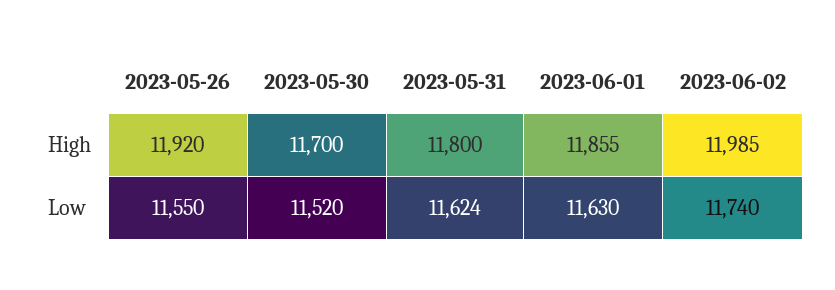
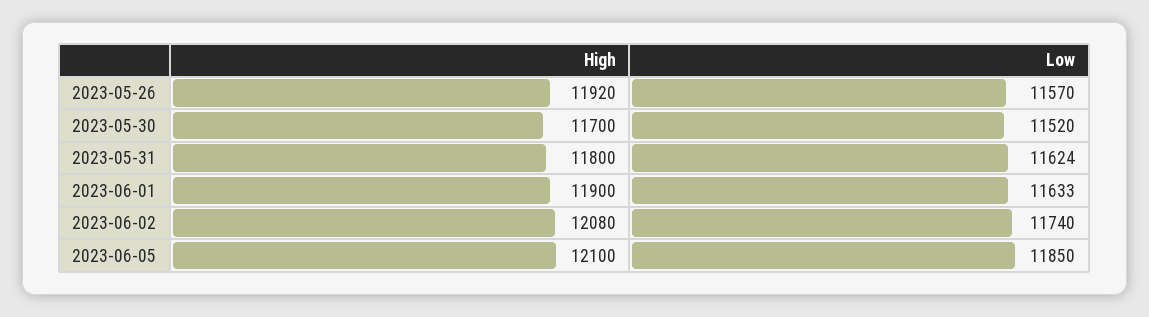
2023-06-01, High: 11855 -> 11900
2023-06-02, High: 11985 -> 12080
2023-05-26, Low: 11550 -> 11570
2023-06-01, Low: 11630 -> 11633
2023-06-05, High: none -> 12100
2023-06-05, Low: none -> 11850

